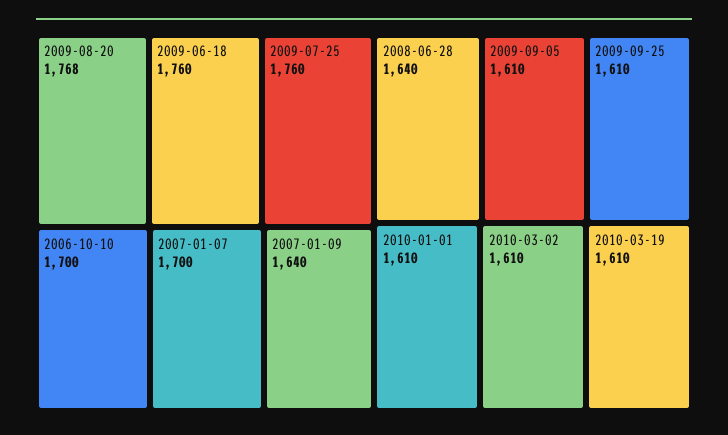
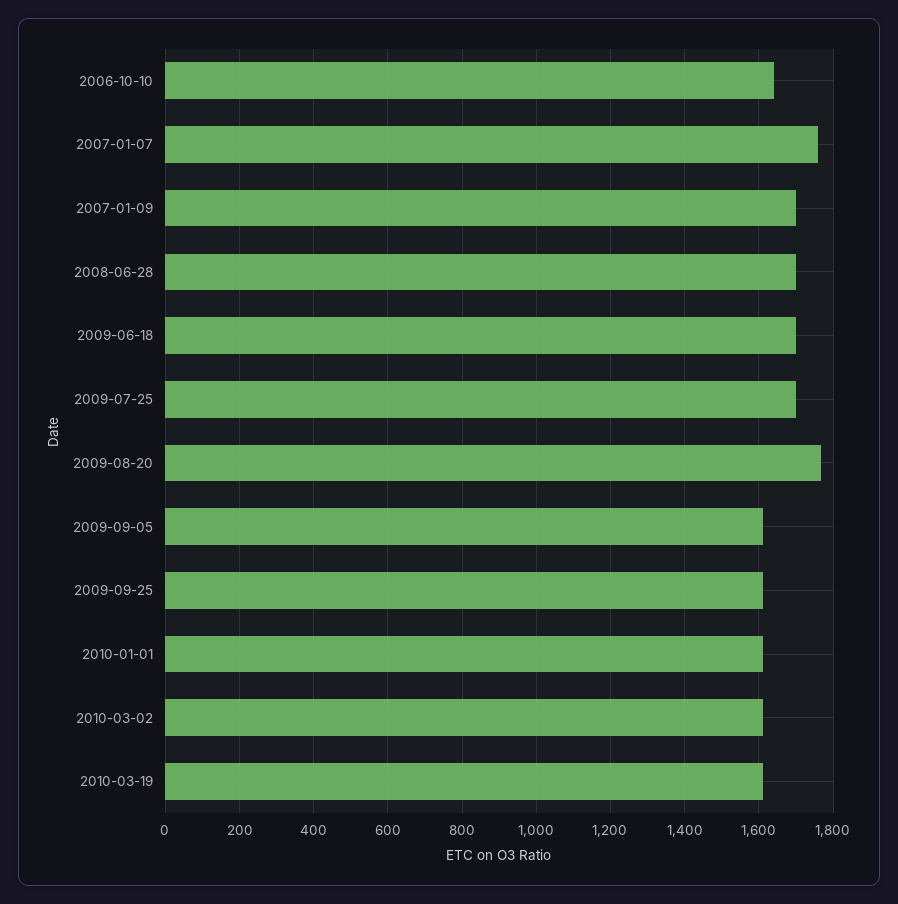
2009-06-18: 1760 -> 1700
2009-07-25: 1760 -> 1700
2006-10-10: 1700 -> 1640
2007-01-07: 1700 -> 1760
2007-01-09: 1640 -> 1700
2008-06-28: 1640 -> 1700

